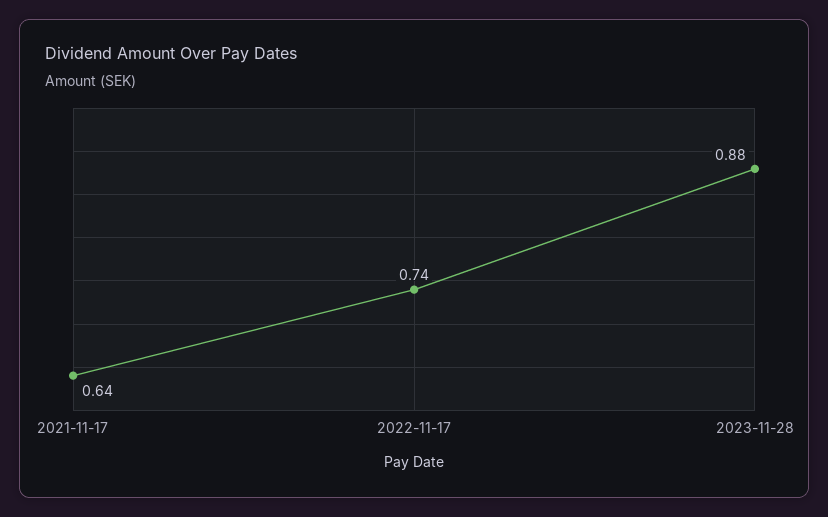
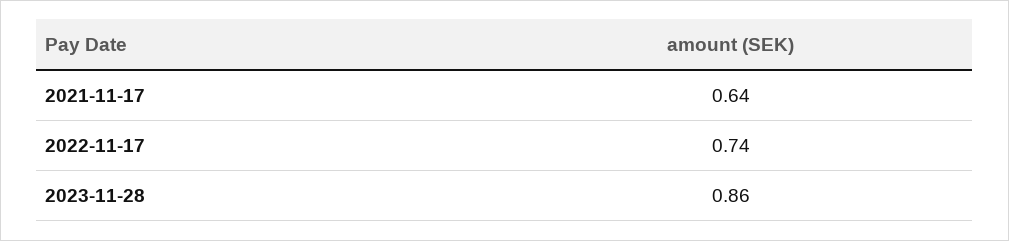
2023-11-28: 0.88 -> 0.86

